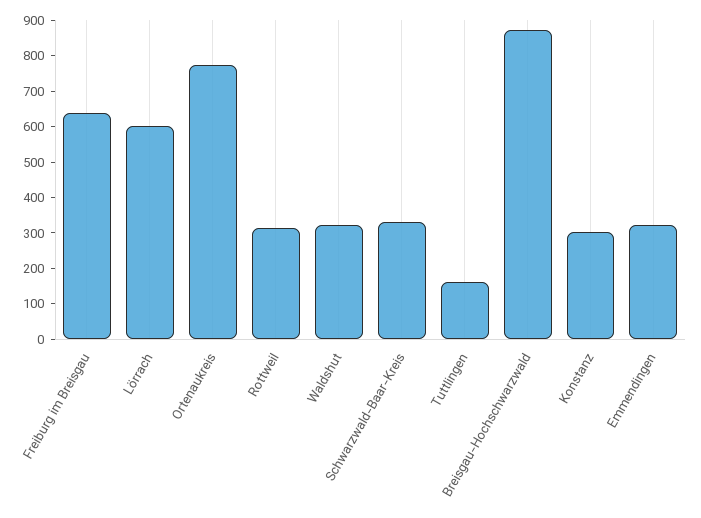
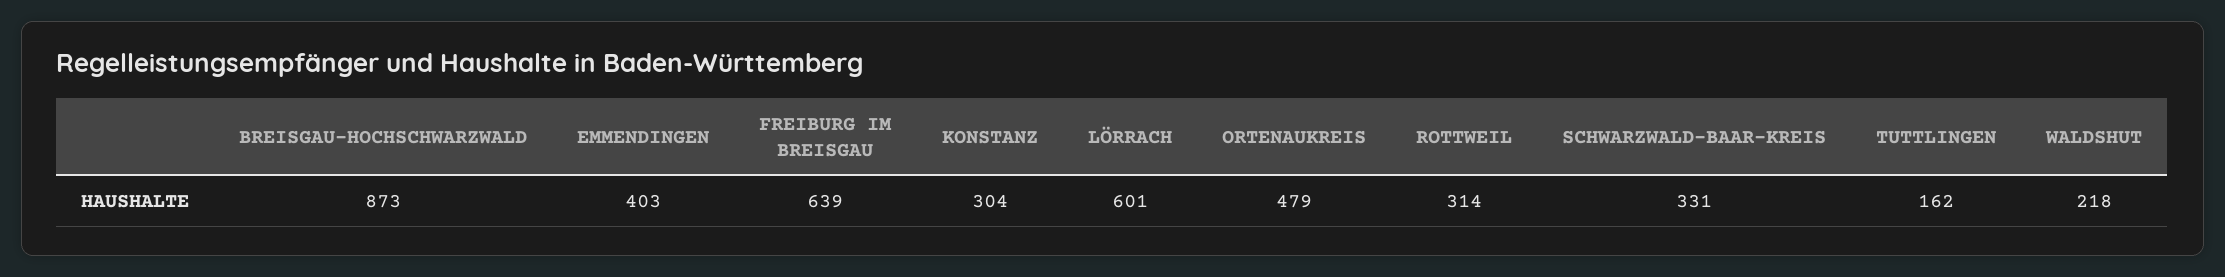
Ortenaukreis: 775 -> 479
Waldshut: 325 -> 218
Emmendingen: 325 -> 403

